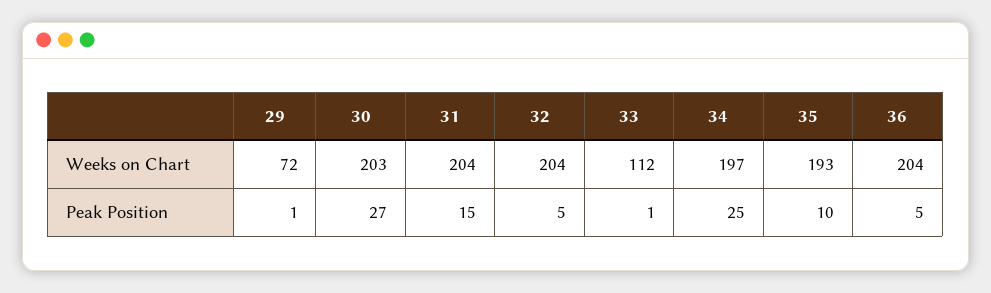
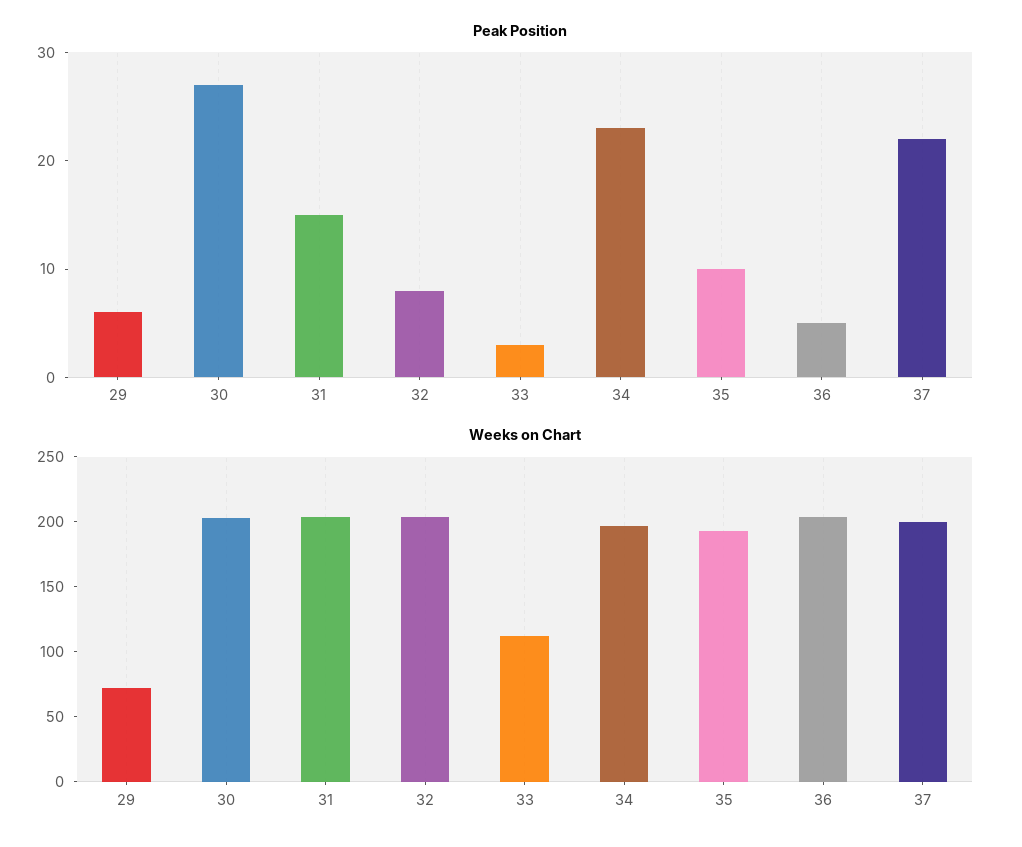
Peak Position, 29: 1 -> 6
Peak Position, 32: 5 -> 8
Peak Position, 33: 1 -> 3
Peak Position, 34: 25 -> 23
Peak Position, 37: none -> 22
Weeks on Chart, 37: none -> 200

